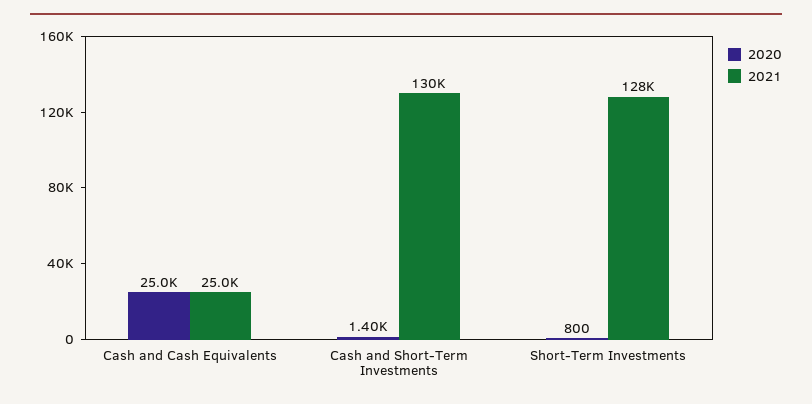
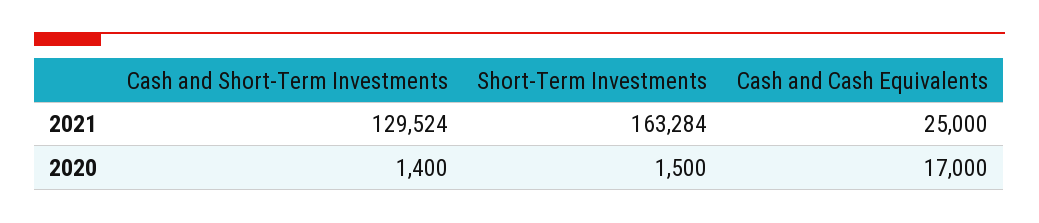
2020, Cash and Cash Equivalents: 25000 -> 17000
2020, Short-Term Investments: 800 -> 1500
2021, Short-Term Investments: 128000 -> 163284

